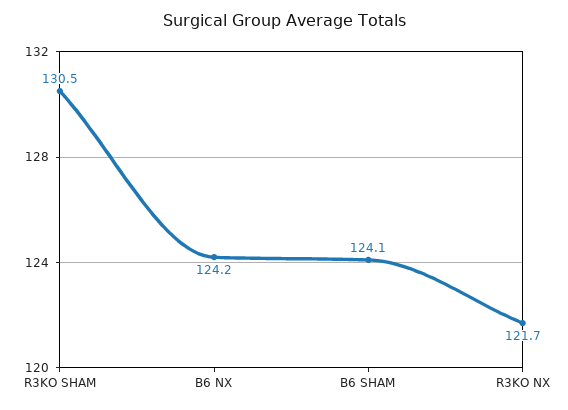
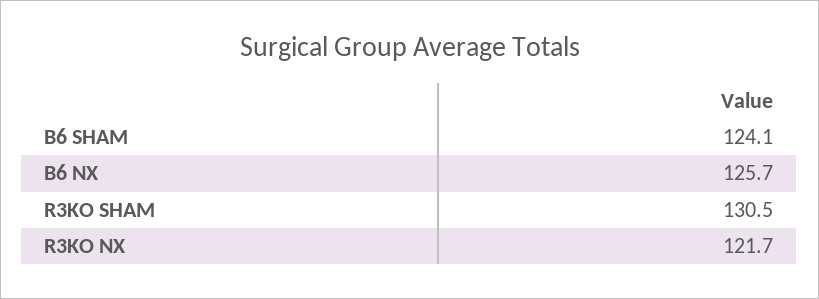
B6 NX: 124.2 -> 125.7

